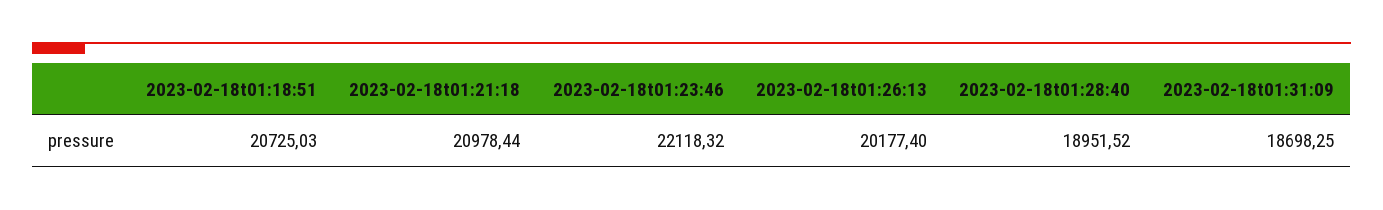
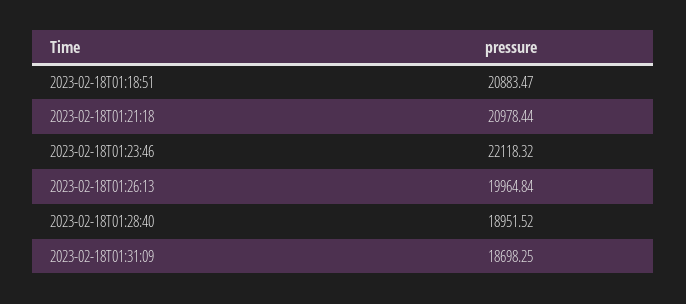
2023-02-18t01:18:51: 20725.03 -> 20883.47
2023-02-18t01:26:13: 20177.4 -> 19964.84

